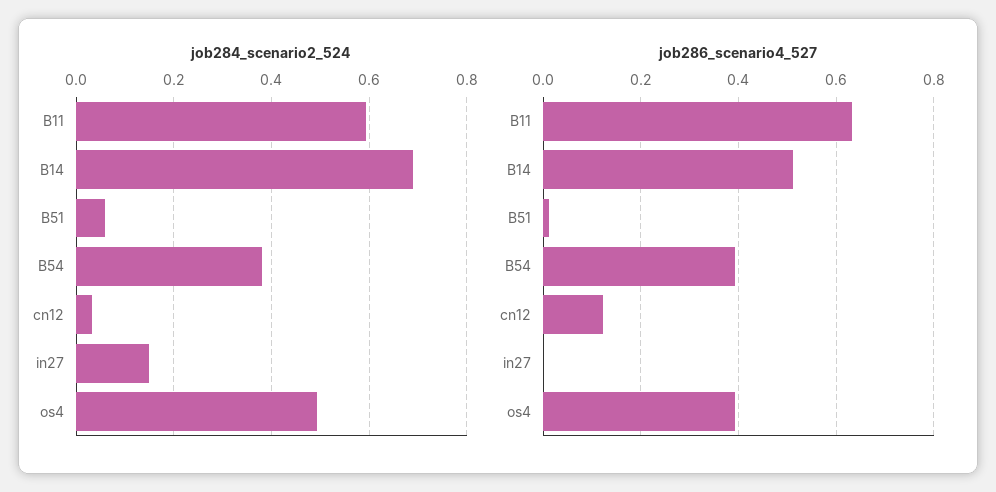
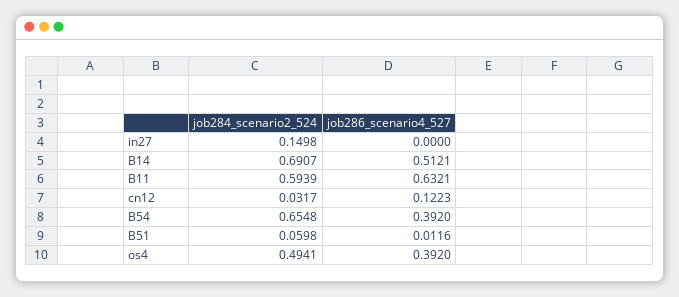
job284_scenario2_524, B54: 0.38 -> 0.6548

